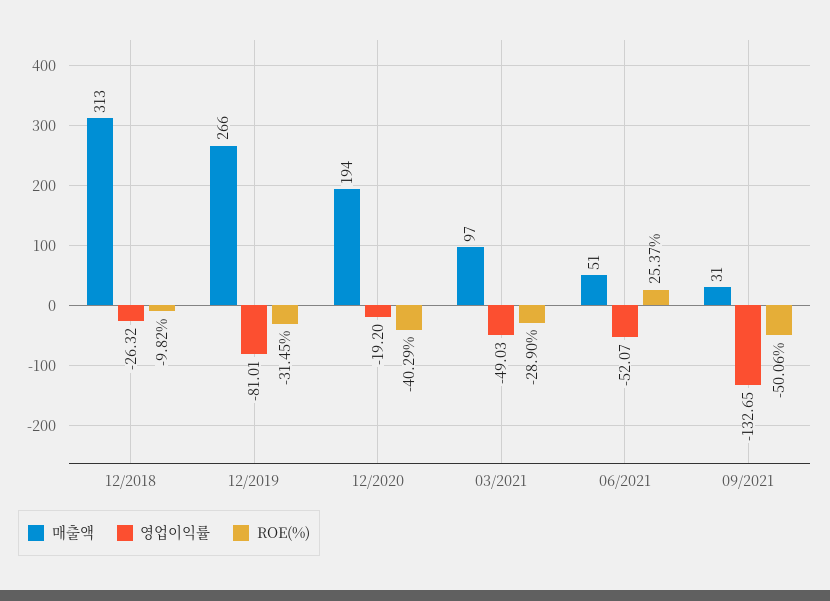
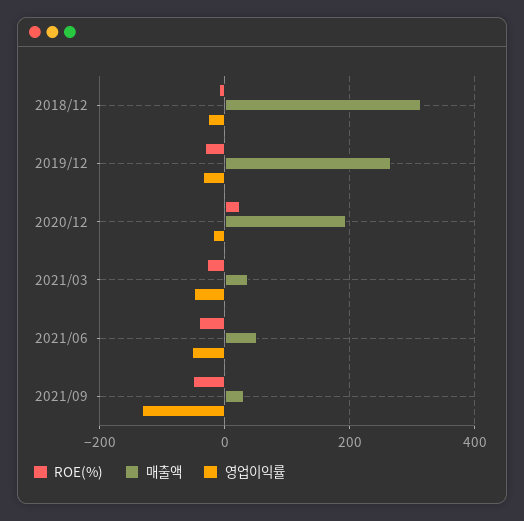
영업이익률, 12/2019: -81.01 -> -40
ROE(%), 12/2020: -40.29 -> 20
매출액, 03/2021: 97 -> 40
ROE(%), 06/2021: 25.37 -> -40

